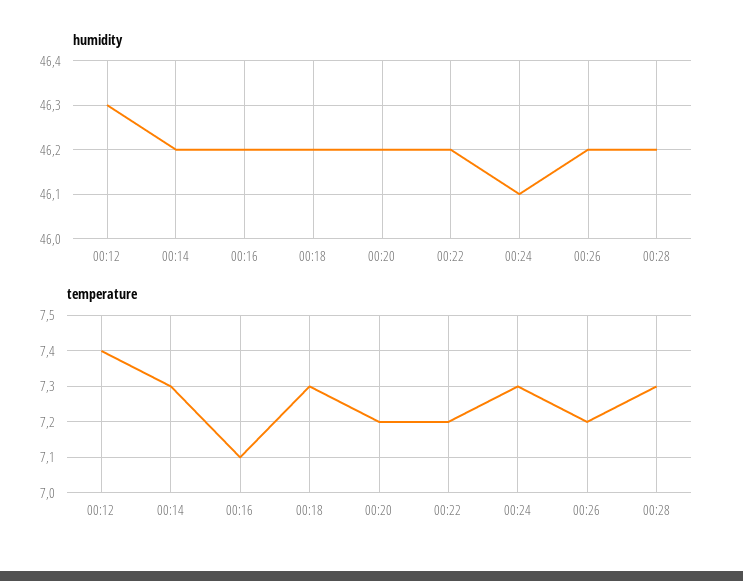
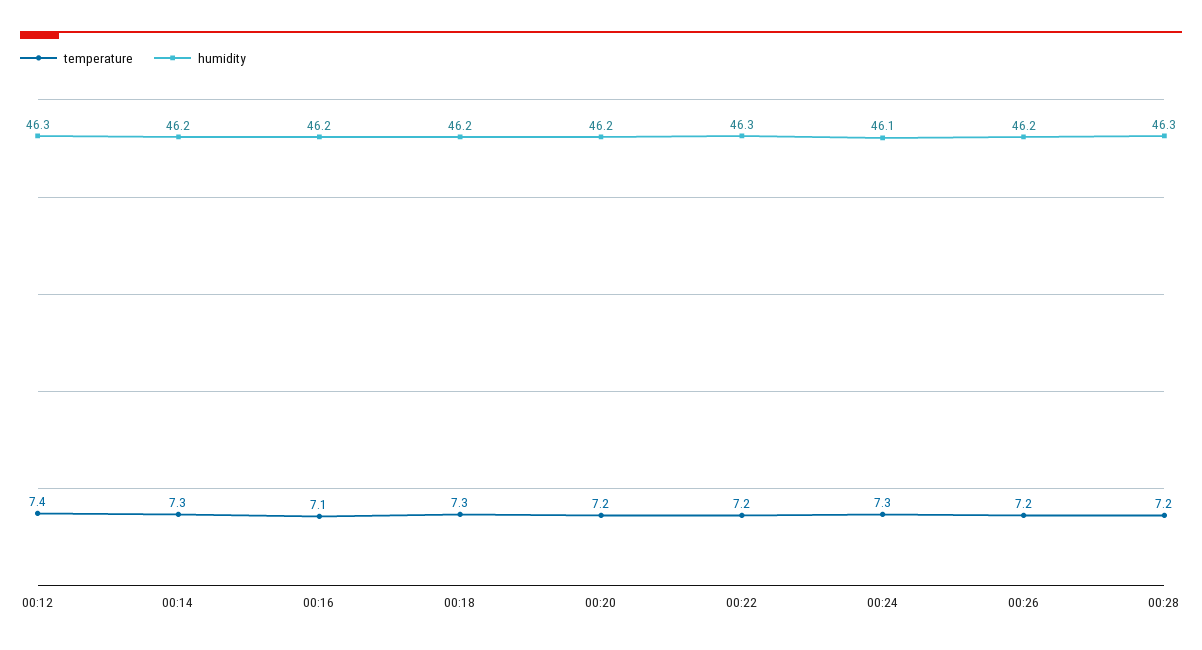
humidity, 00:22: 46.2 -> 46.3
humidity, 00:28: 46.2 -> 46.3
temperature, 00:28: 7.3 -> 7.2

